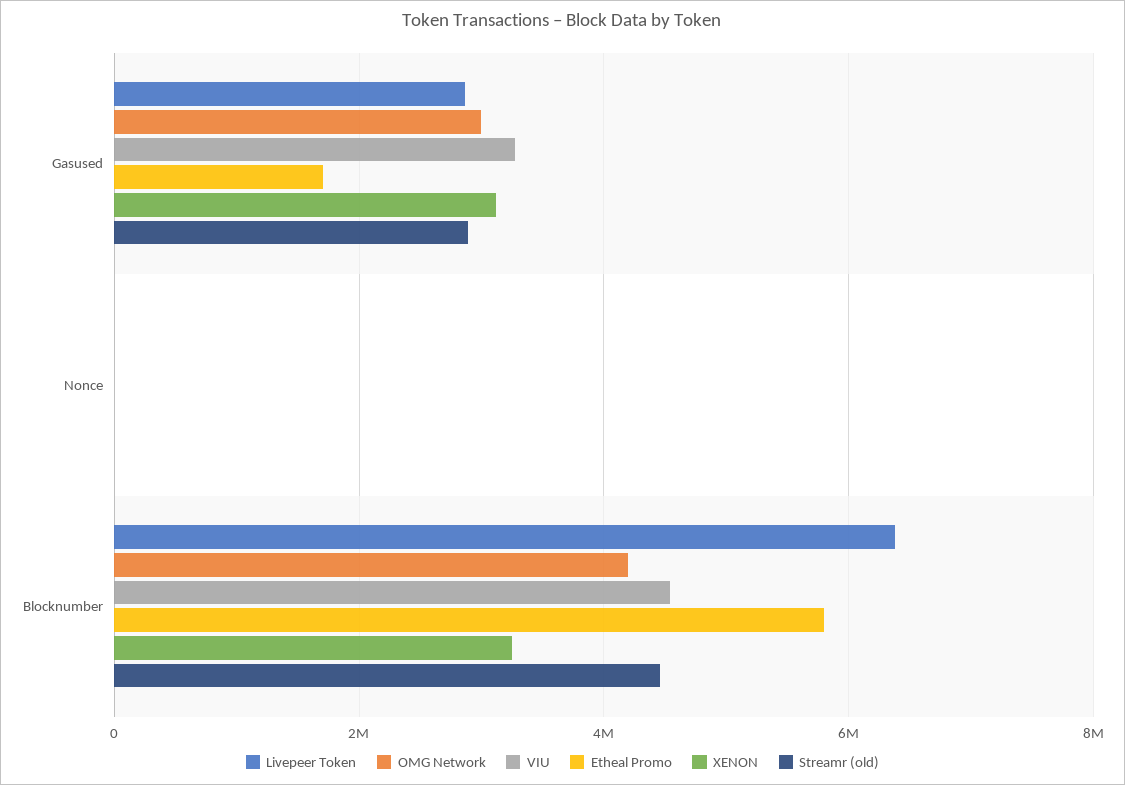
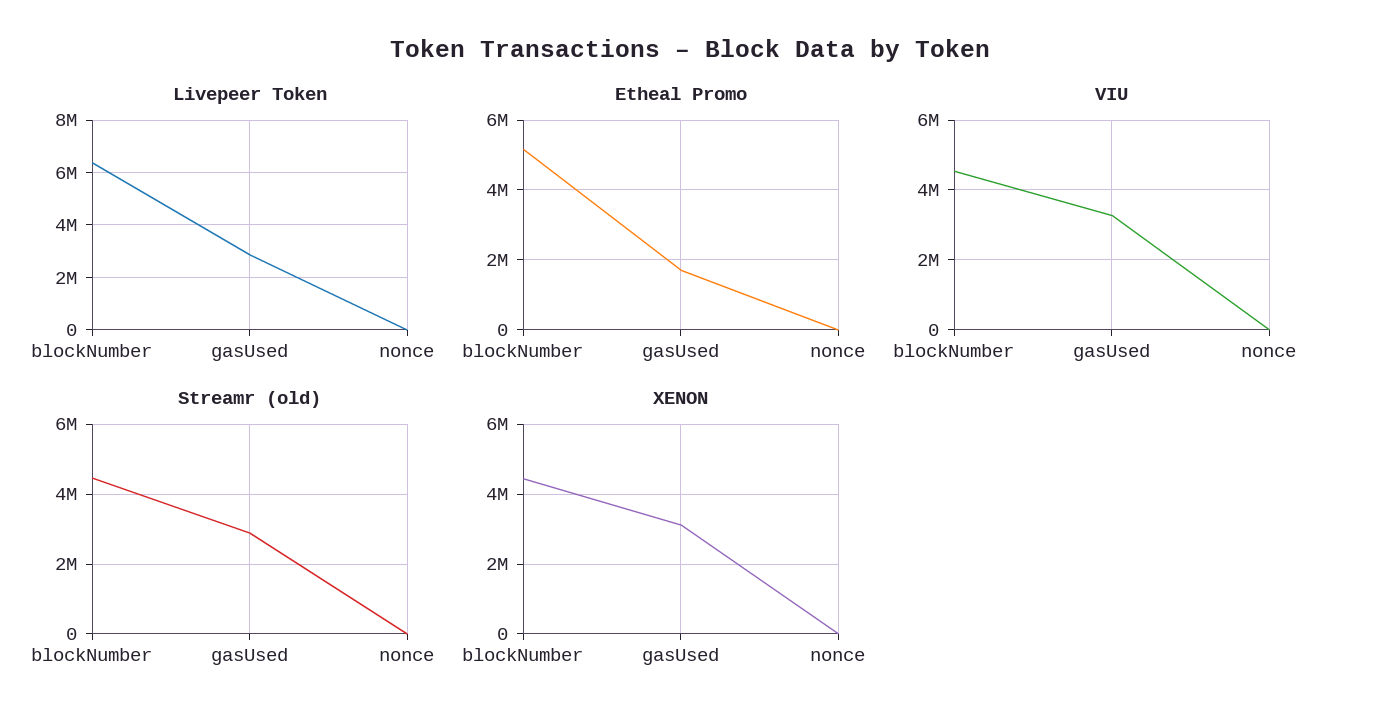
OMG Network, Gasused: 3000000 -> none
OMG Network, Nonce: 0 -> none
OMG Network, Blocknumber: 4200000 -> none
Etheal Promo, Blocknumber: 5800000 -> 5200000
XENON, Blocknumber: 3200000 -> 4400000

